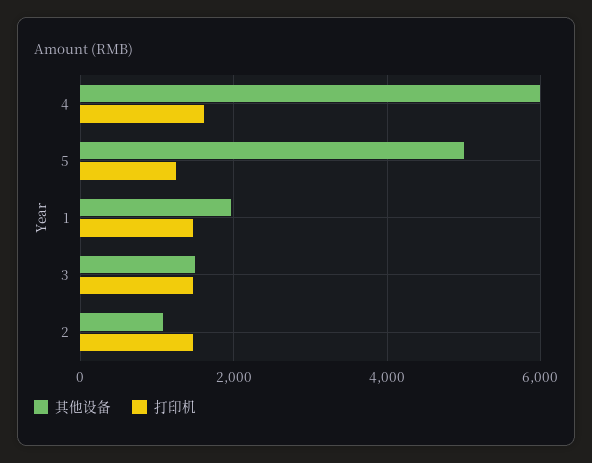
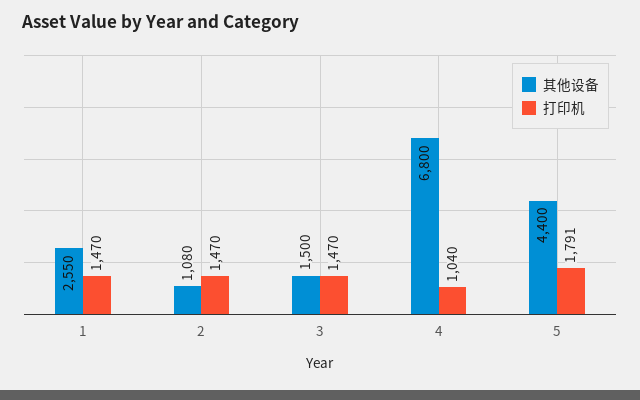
其他设备, 4: 6000 -> 6800
打印机, 4: 1600 -> 1040
其他设备, 5: 5000 -> 4400
打印机, 5: 1200 -> 1791
其他设备, 1: 2000 -> 2550

